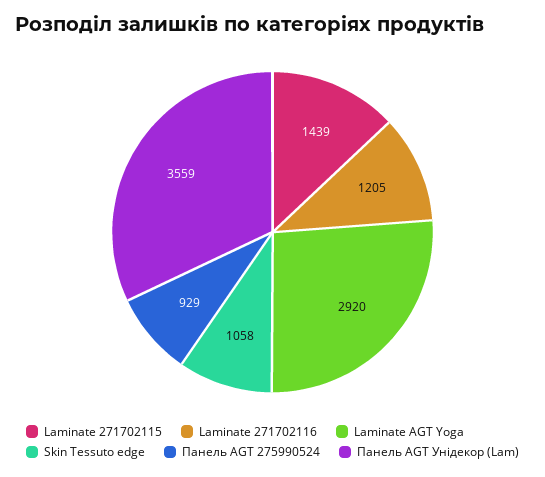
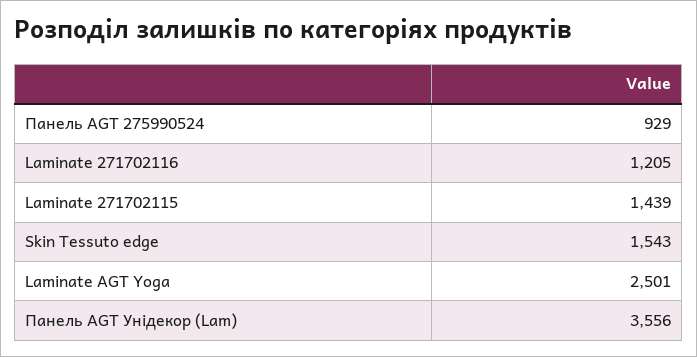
Laminate AGT Yoga: 2920 -> 2501
Skin Tessuto edge: 1058 -> 1543
Панель AGT Унідекор (Lam): 3559 -> 3556

